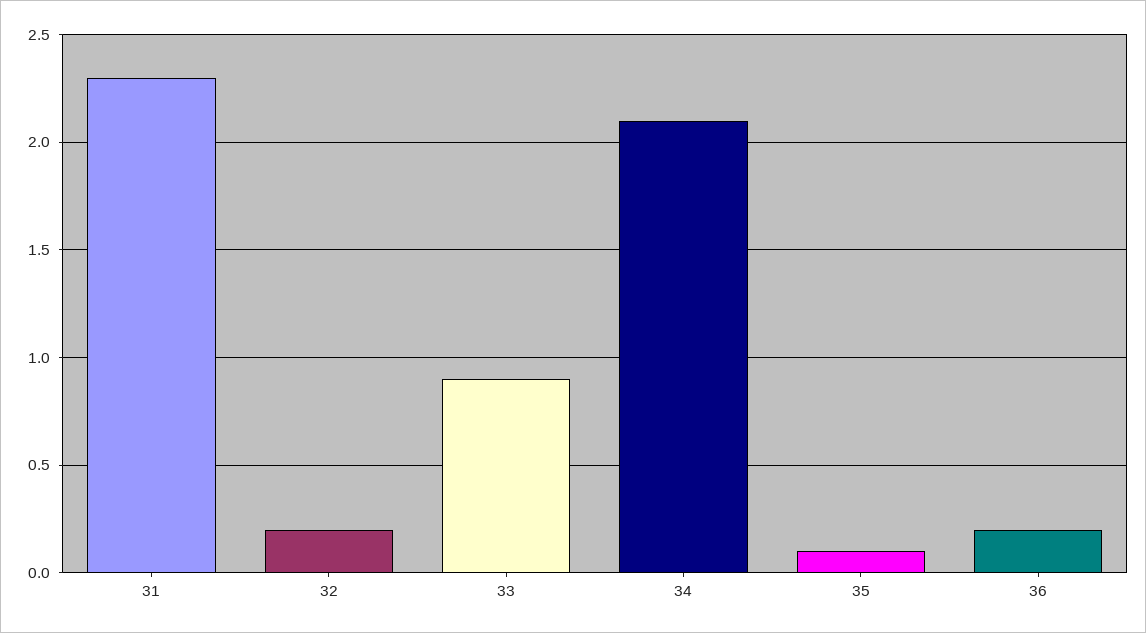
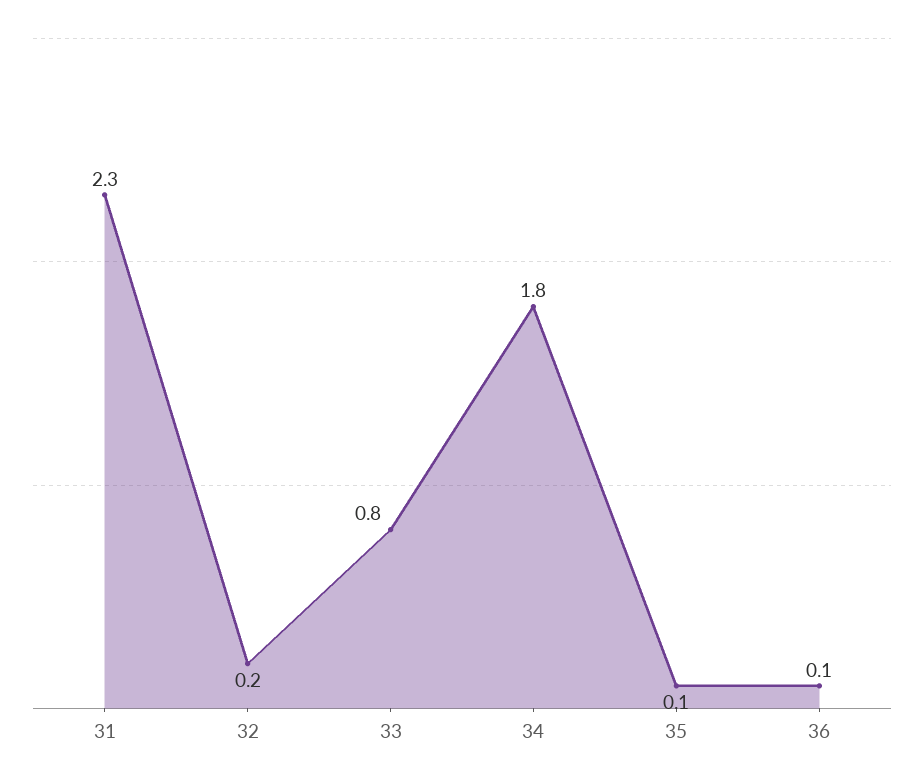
33: 0.9 -> 0.8
34: 2.1 -> 1.8
36: 0.2 -> 0.1

